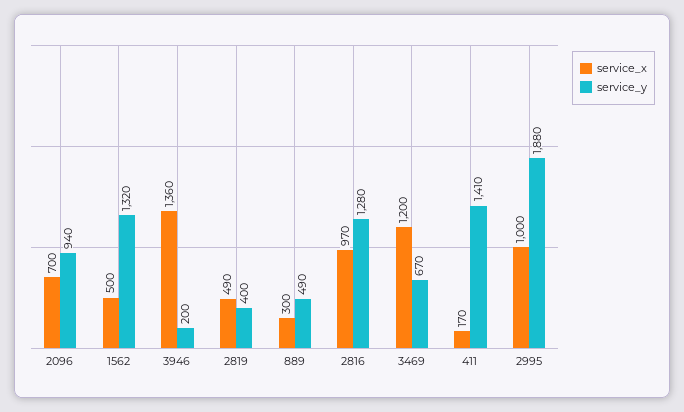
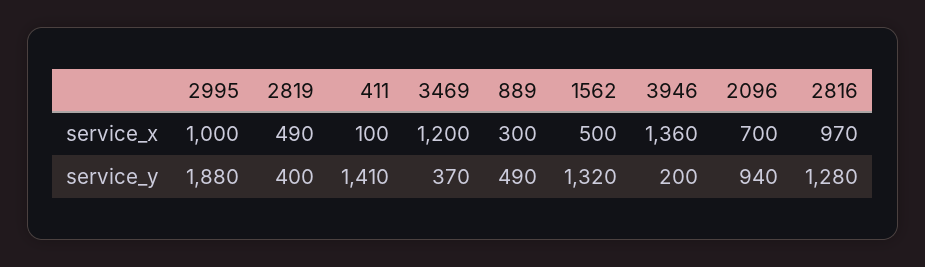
service_y, 3469: 670 -> 370
service_x, 411: 170 -> 100

